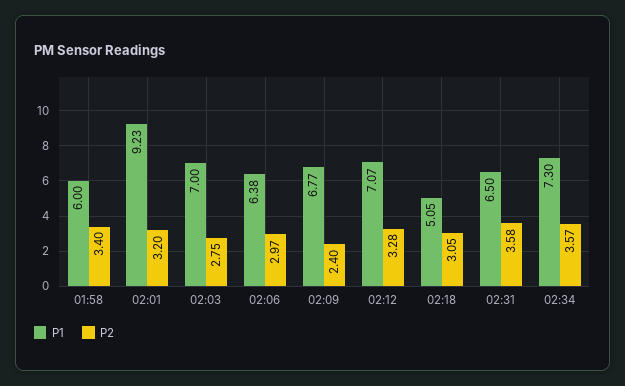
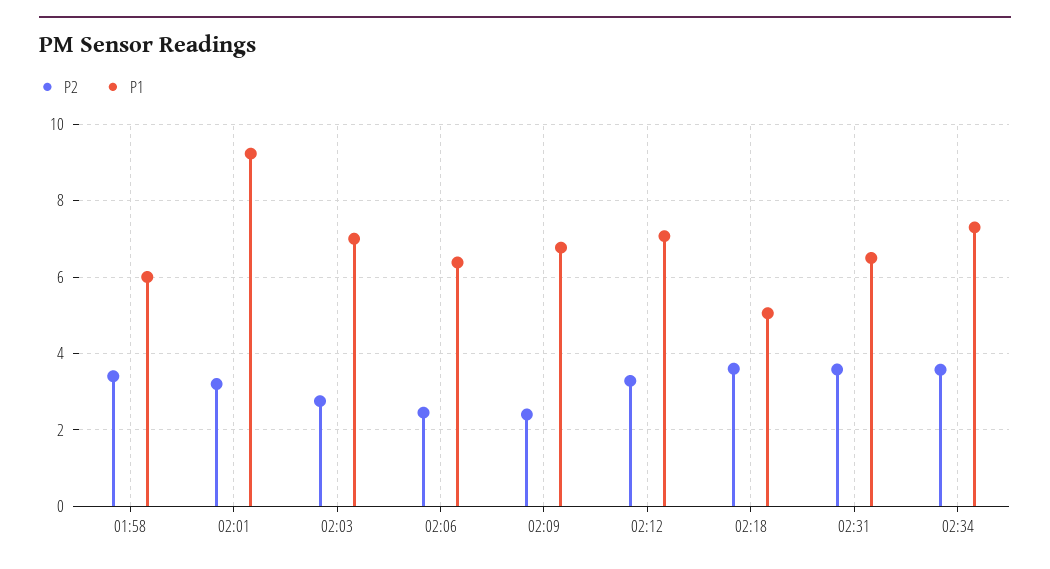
P2, 02:06: 2.97 -> 2.4
P2, 02:18: 3.05 -> 3.6

